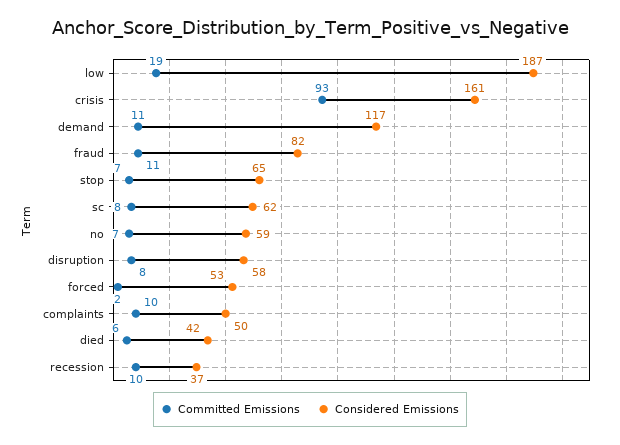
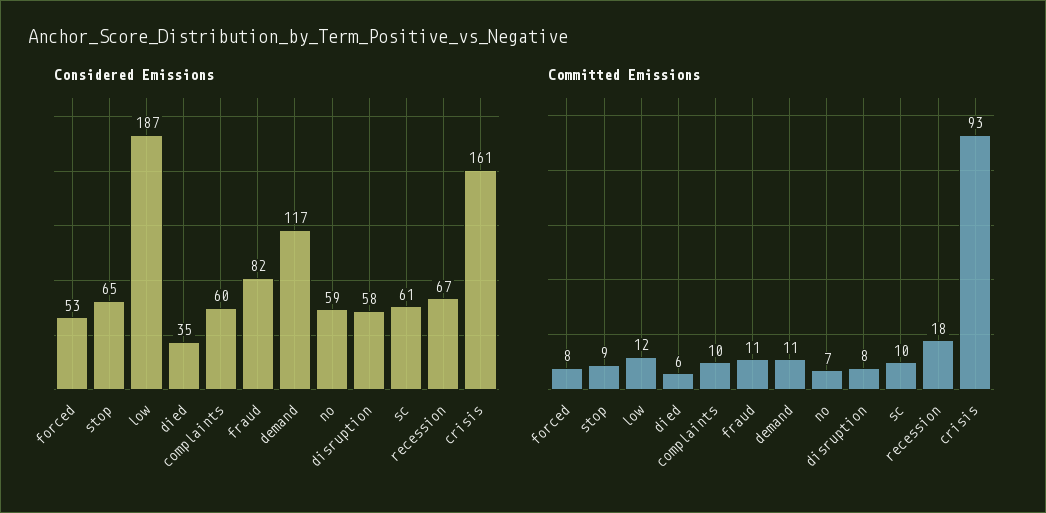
Committed Emissions, low: 19 -> 12
Committed Emissions, stop: 7 -> 9
Committed Emissions, sc: 8 -> 10
Considered Emissions, sc: 62 -> 61
Committed Emissions, forced: 2 -> 8
Considered Emissions, complaints: 50 -> 60
Considered Emissions, died: 42 -> 35
Committed Emissions, recession: 10 -> 18
Considered Emissions, recession: 37 -> 67

